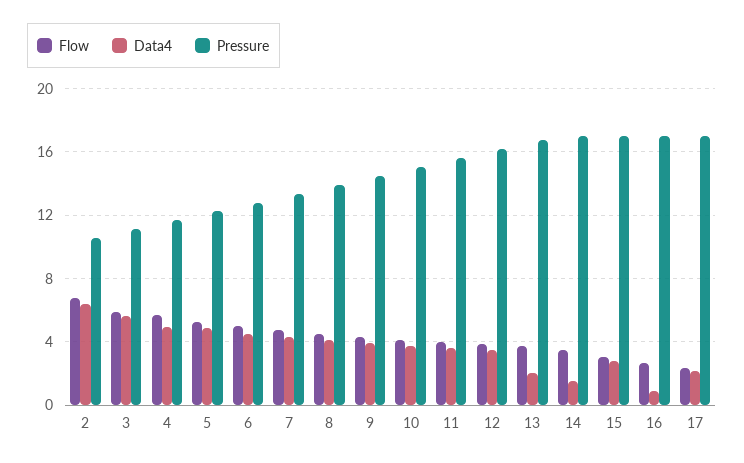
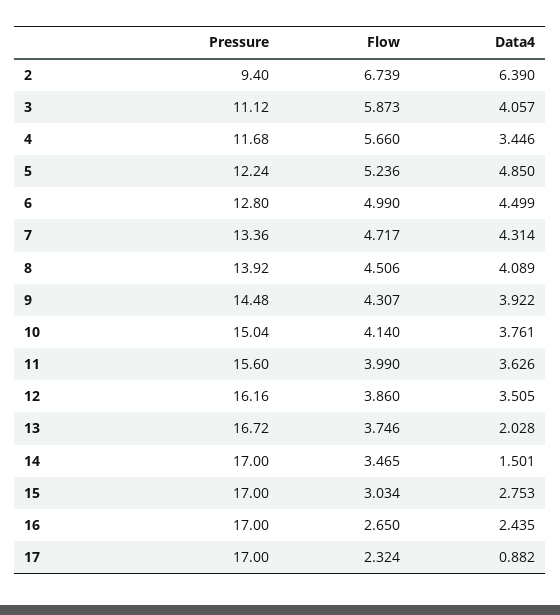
Pressure, 2: 10.5 -> 9.4
Data4, 3: 5.5 -> 4.057
Data4, 4: 5 -> 3.446
Data4, 16: 1 -> 2.435
Data4, 17: 2 -> 0.882

